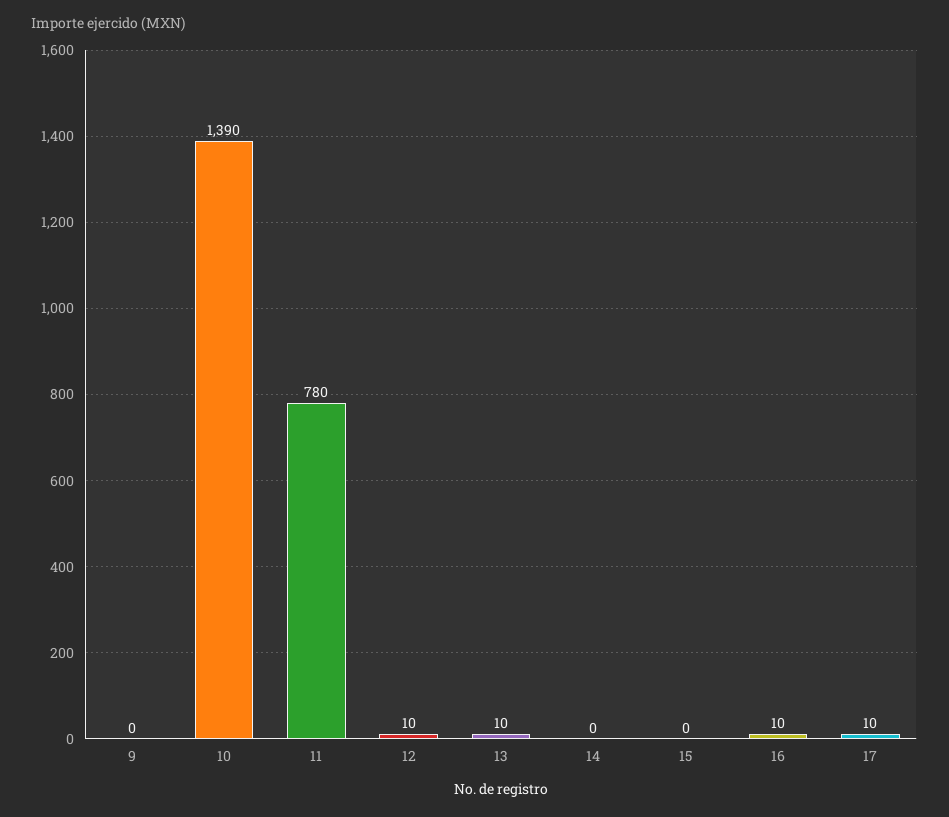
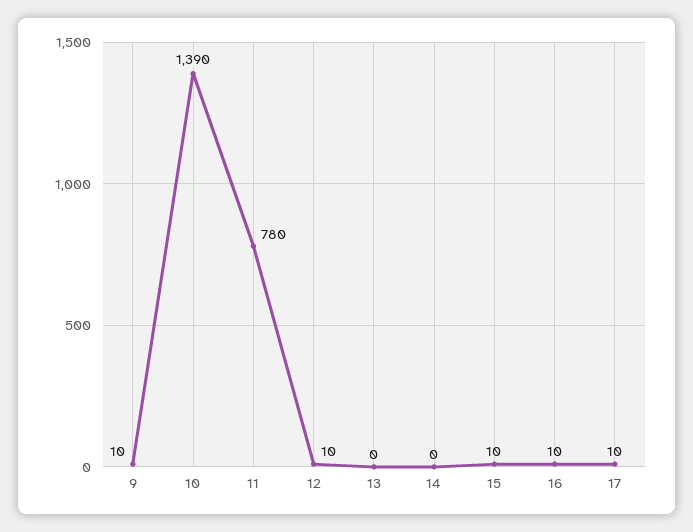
9: 0 -> 10
13: 10 -> 0
15: 0 -> 10

